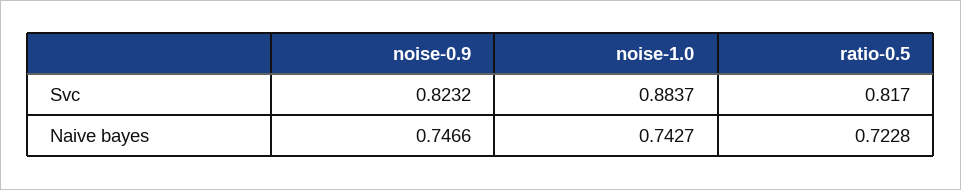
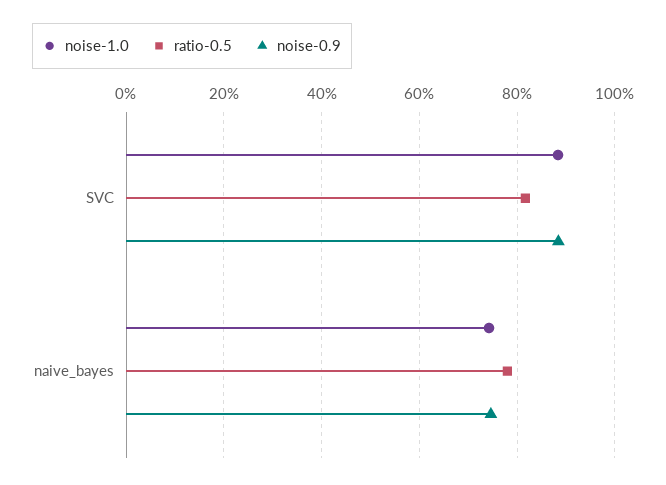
noise-0.9, Svc: 0.8232 -> 0.88
ratio-0.5, Naive bayes: 0.7228 -> 0.78

